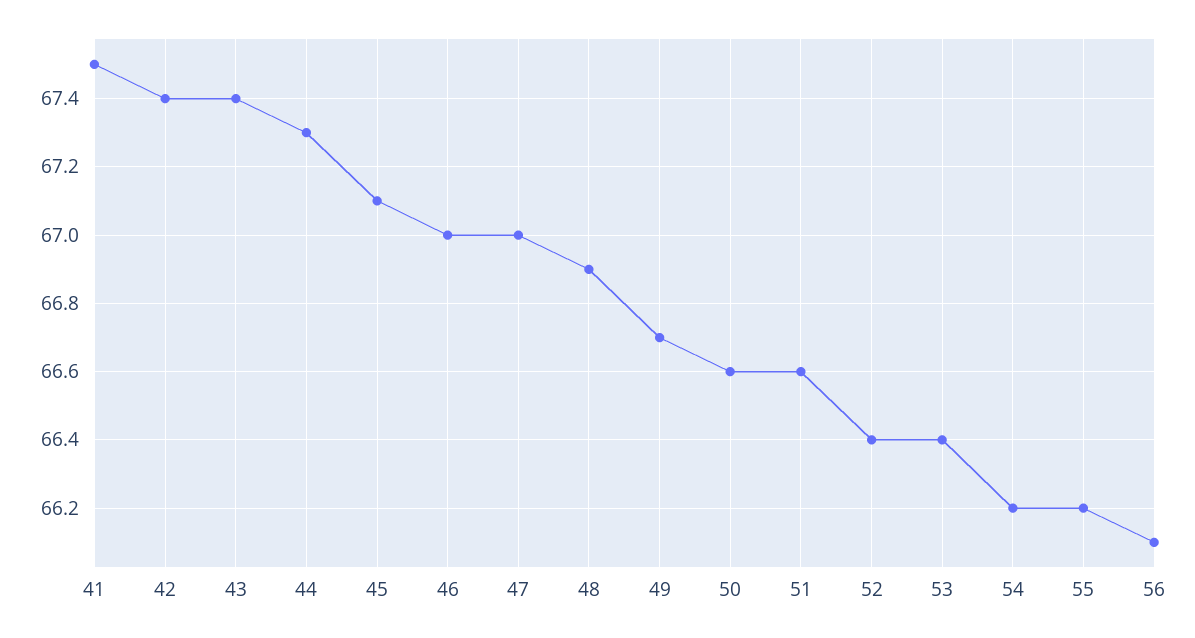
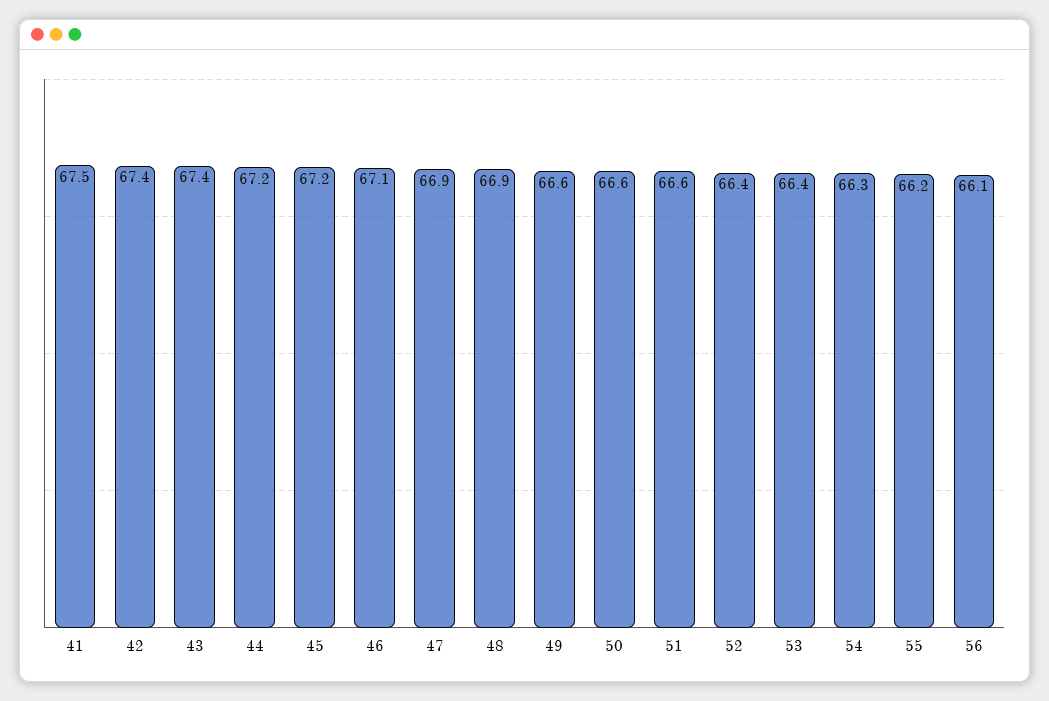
44: 67.3 -> 67.2
45: 67.1 -> 67.2
46: 67 -> 67.1
47: 67 -> 66.9
49: 66.7 -> 66.6
54: 66.2 -> 66.3

